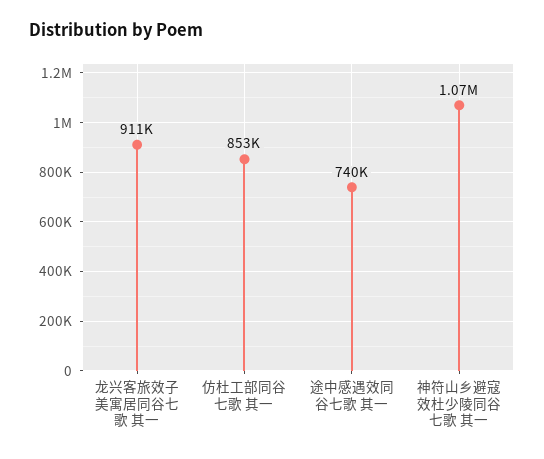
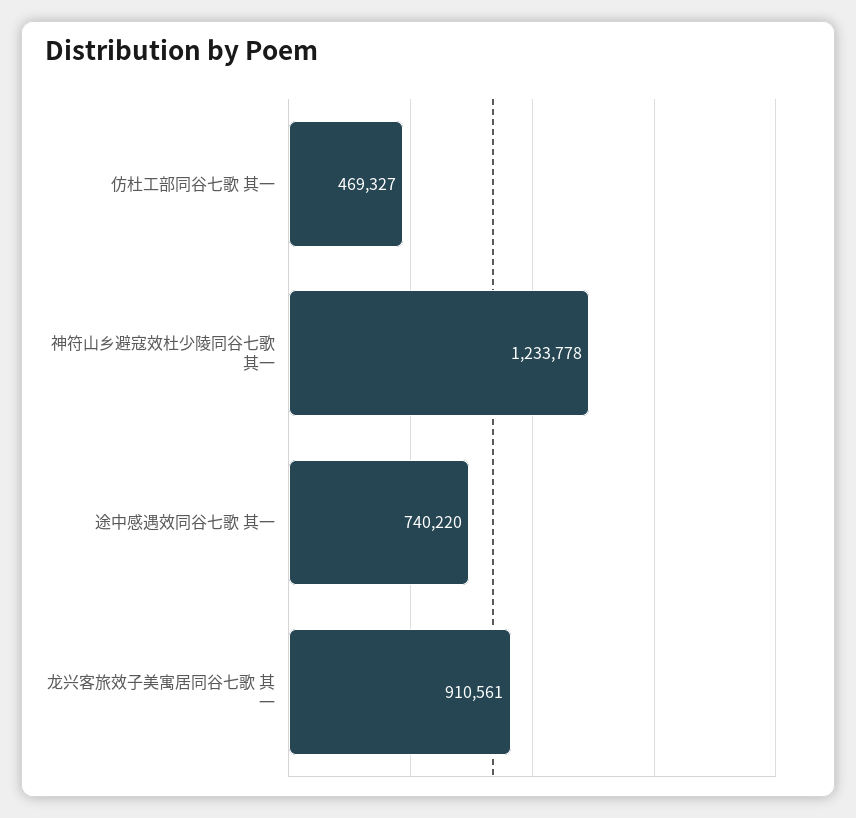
仿杜工部同谷七歌 其一: 853000 -> 469327
神符山乡避寇效杜少陵同谷七歌 其一: 1070000 -> 1233778

